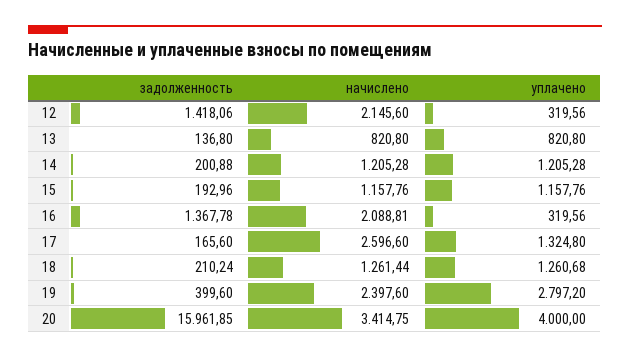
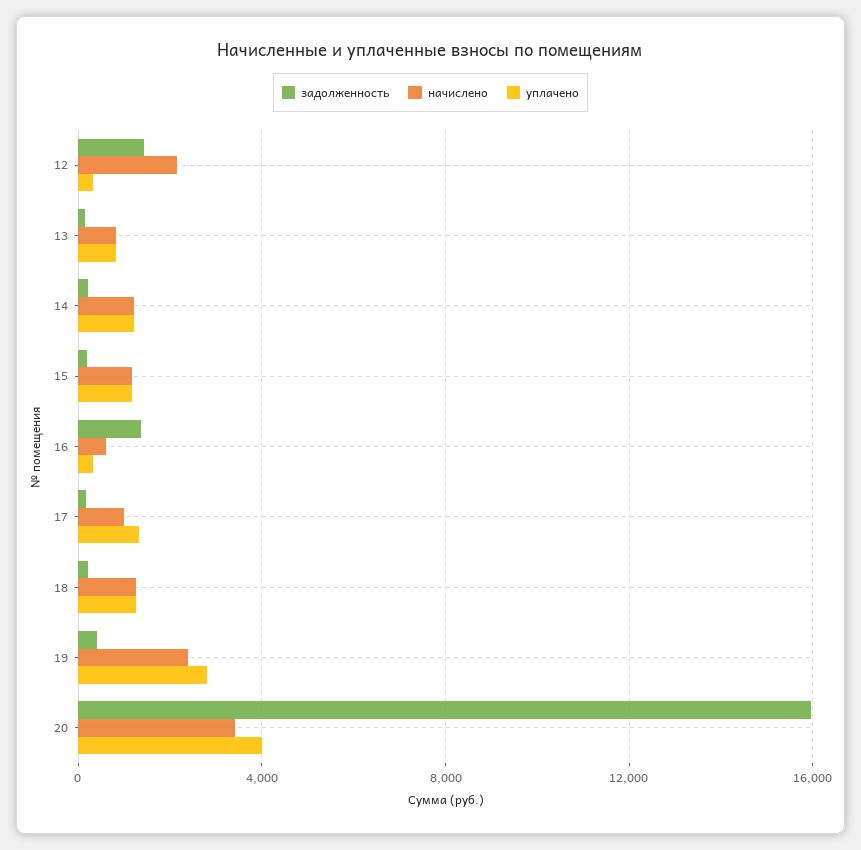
начислено, 16: 2088.81 -> 500
начислено, 17: 2596.6 -> 1000

